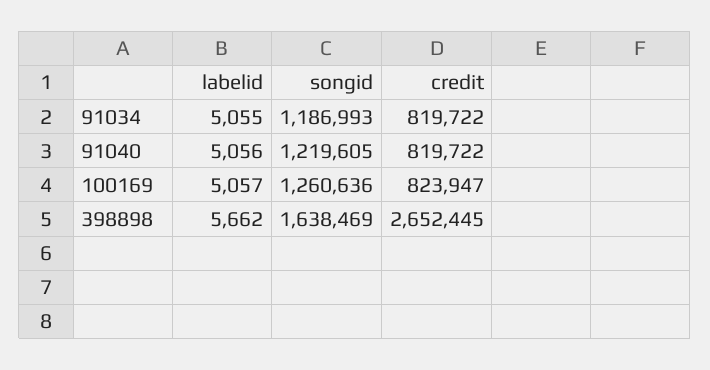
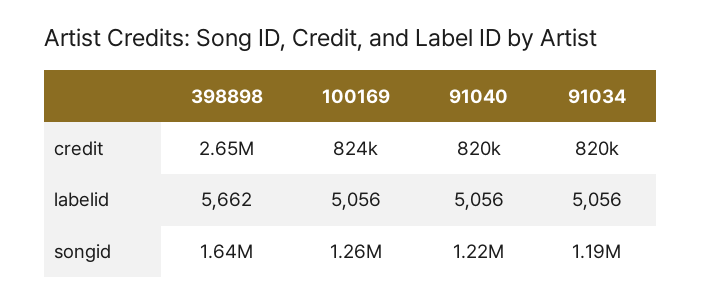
labelid, 91034: 5055 -> 5056
labelid, 100169: 5057 -> 5056

